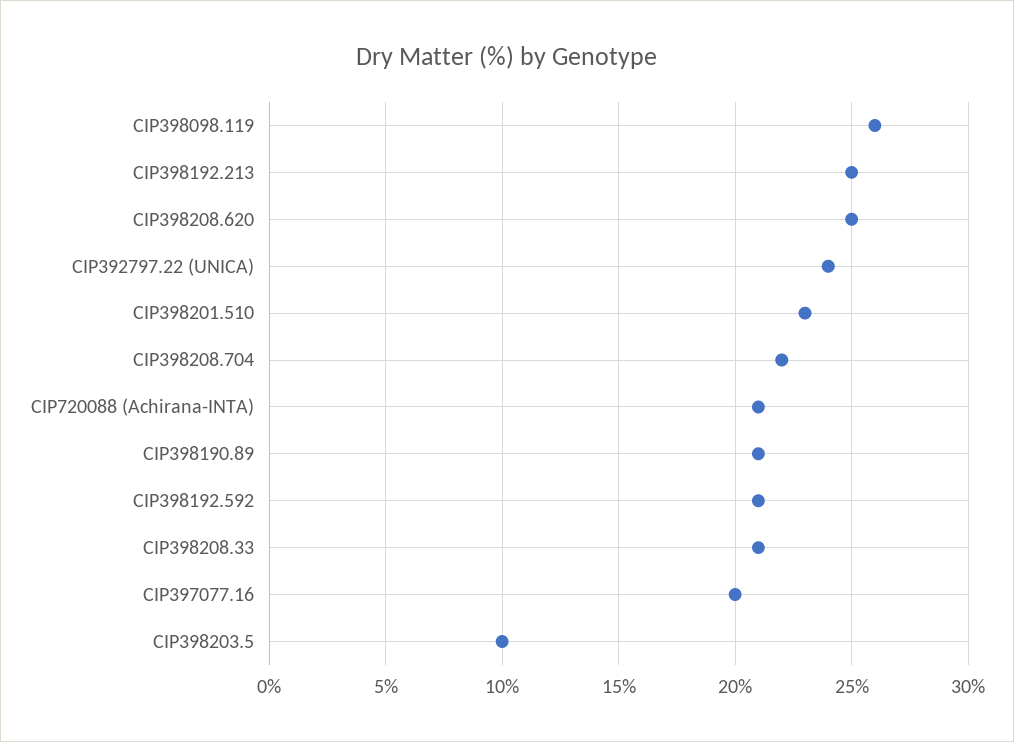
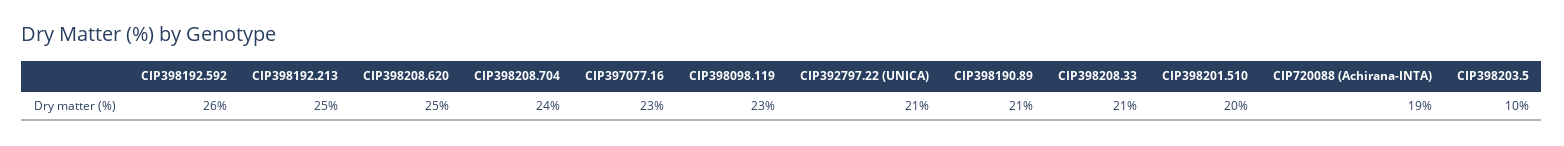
CIP398098.119: 26 -> 23
CIP392797.22 (UNICA): 24 -> 21
CIP398201.510: 23 -> 20
CIP398208.704: 22 -> 24
CIP720088 (Achirana-INTA): 21 -> 19
CIP398192.592: 21 -> 26
CIP397077.16: 20 -> 23

